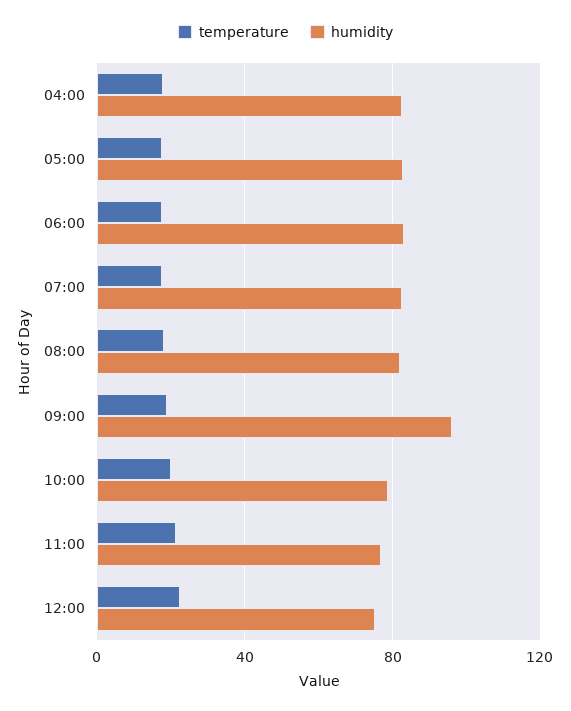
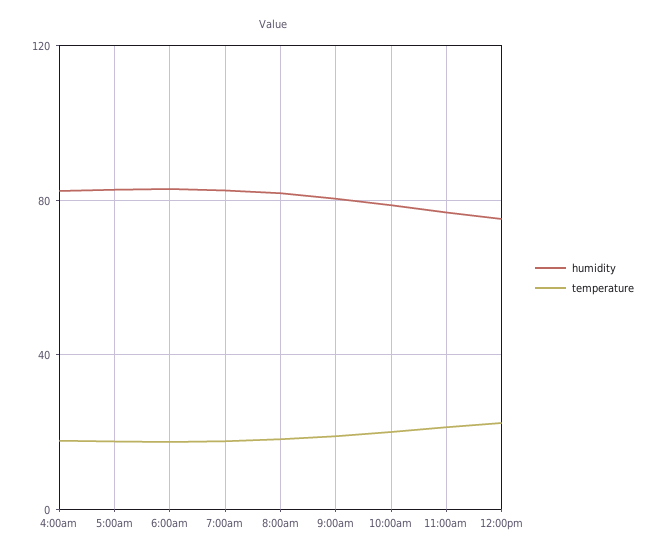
humidity, 09:00: 95 -> 80

